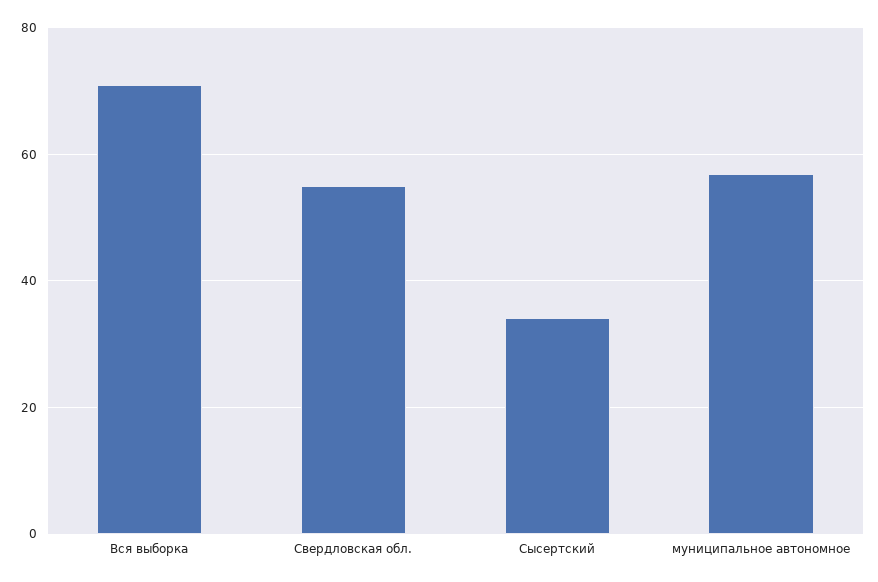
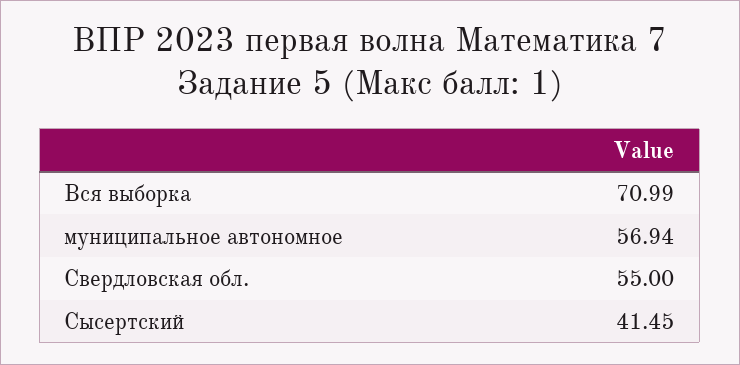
Сысертский: 34 -> 41.45

